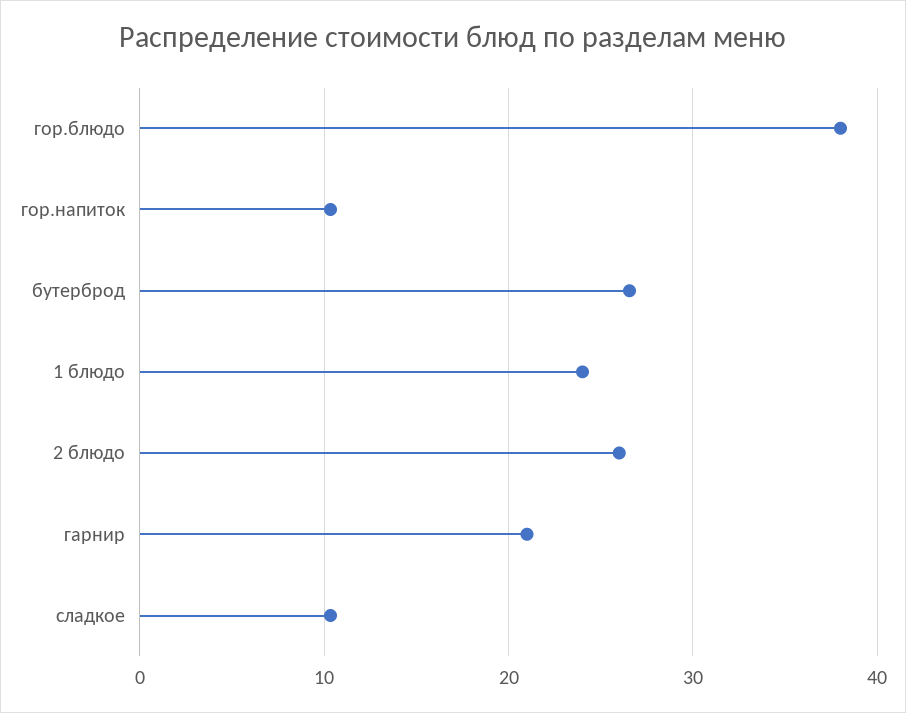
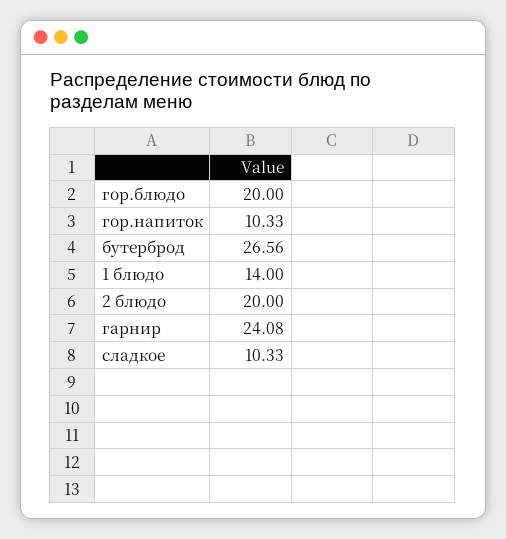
гор.блюдо: 38 -> 20
1 блюдо: 24 -> 14
2 блюдо: 26 -> 20
гарнир: 21 -> 24.08

